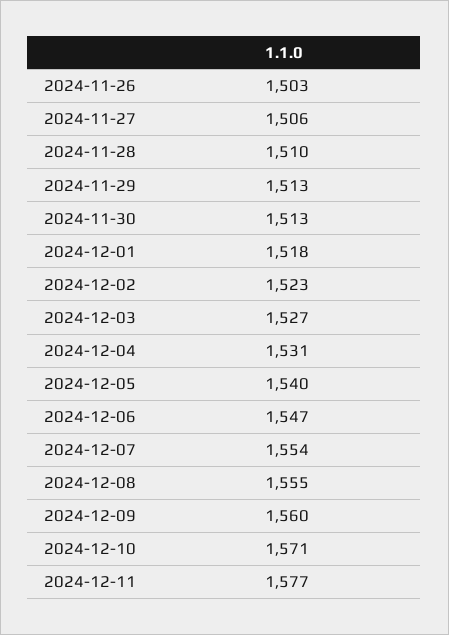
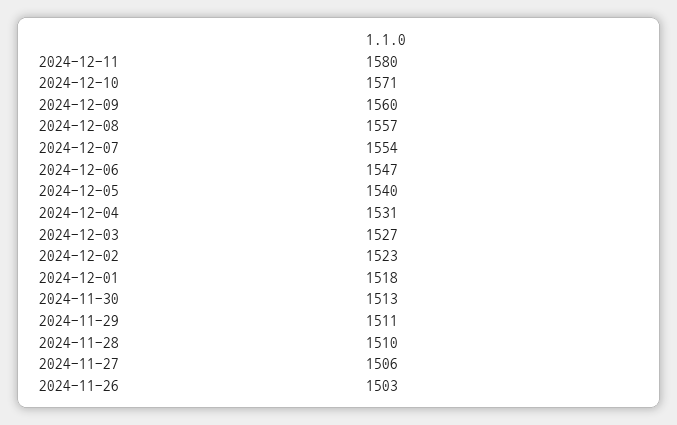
2024-11-29: 1513 -> 1511
2024-12-08: 1555 -> 1557
2024-12-11: 1577 -> 1580

